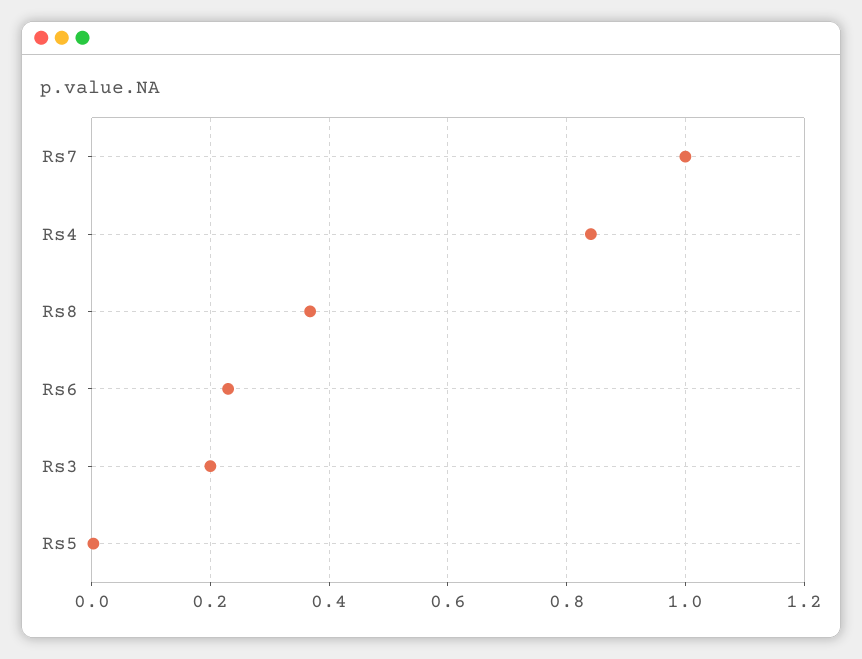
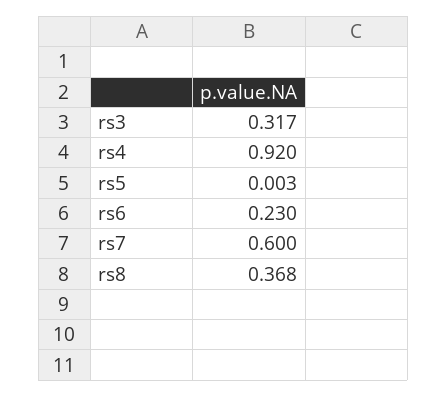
Rs7: 1 -> 0.6
Rs4: 0.84 -> 0.92
Rs3: 0.2 -> 0.317

